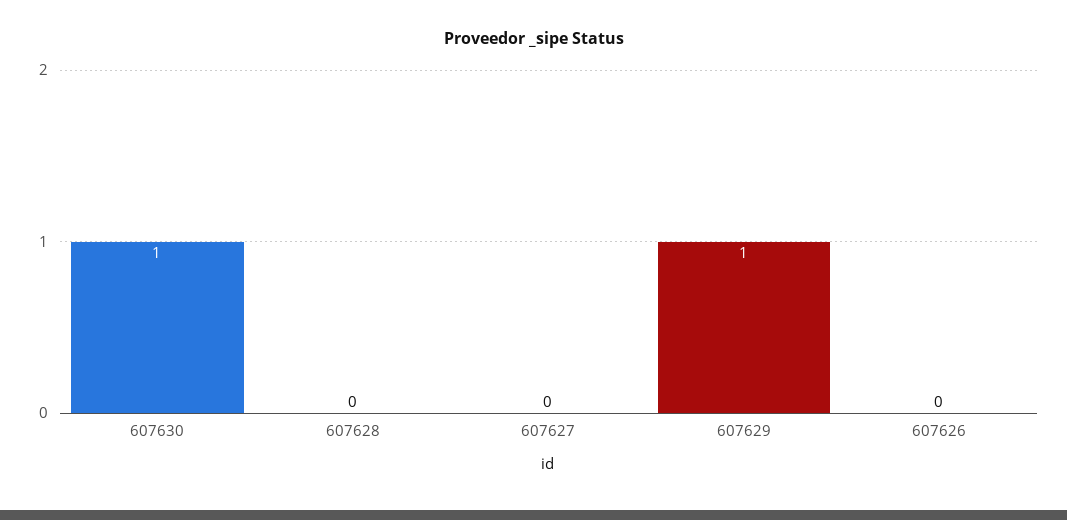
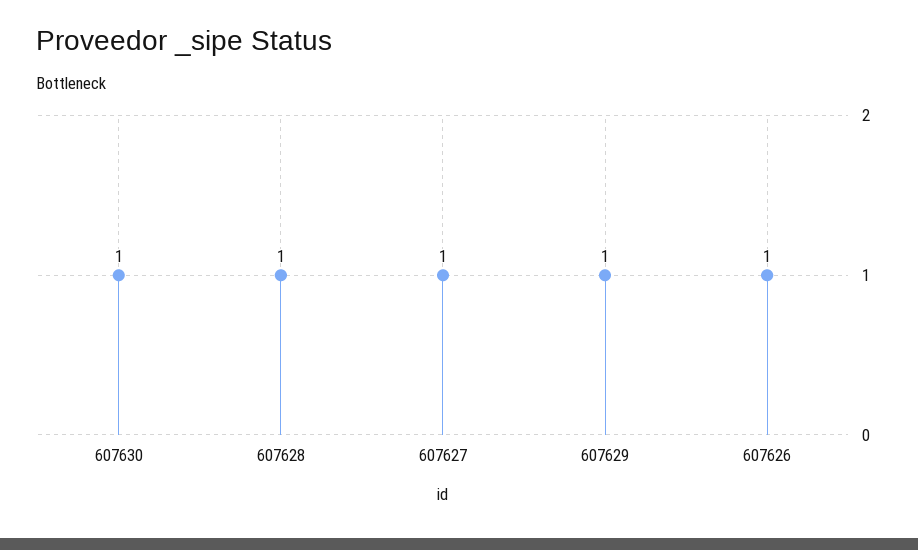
607628: 0 -> 1
607627: 0 -> 1
607626: 0 -> 1

